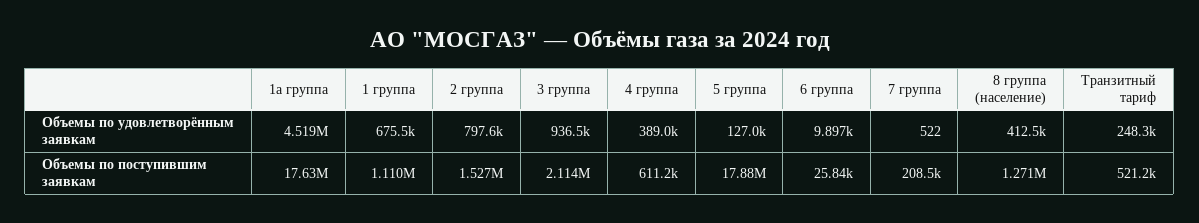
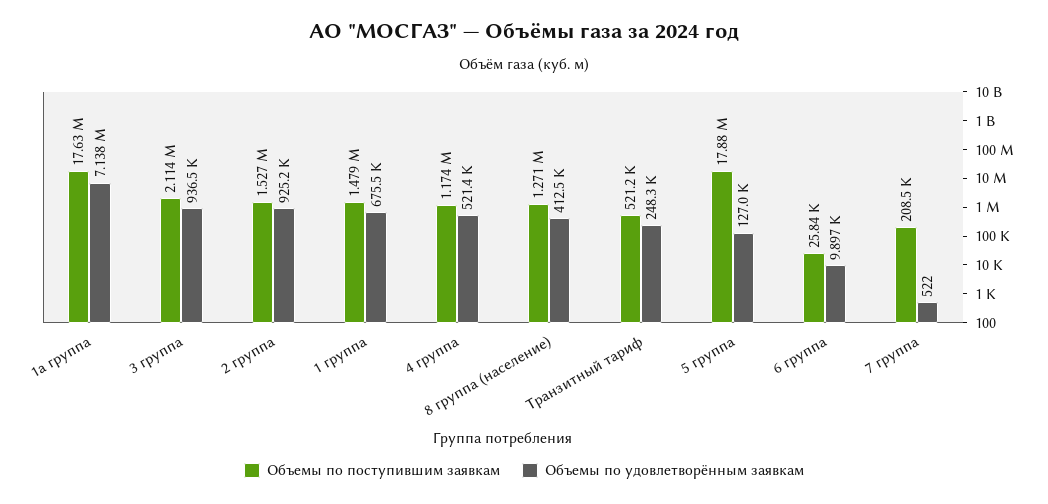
Объемы по удовлетворённым заявкам, 1а группа: 4519000 -> 7138000
Объемы по удовлетворённым заявкам, 2 группа: 797600 -> 925200
Объемы по удовлетворённым заявкам, 4 группа: 389000 -> 521400
Объемы по поступившим заявкам, 1 группа: 1110000 -> 1479000
Объемы по поступившим заявкам, 4 группа: 611200 -> 1174000

